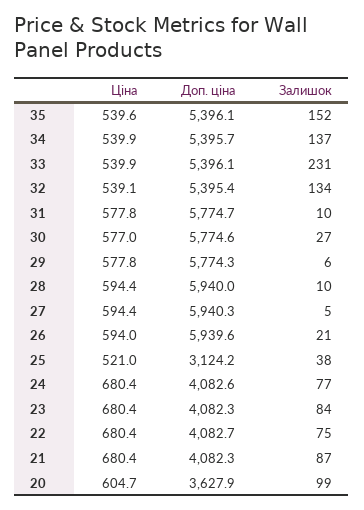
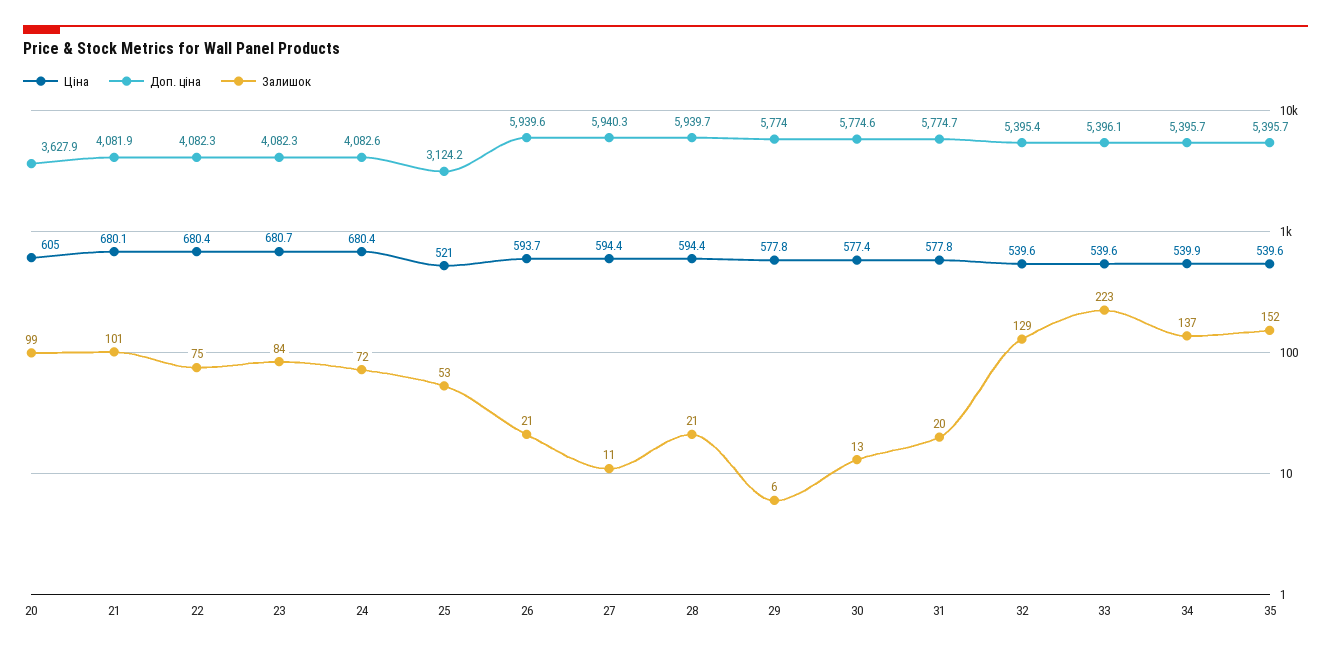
Доп. ціна, 35: 5396.1 -> 5395.7
Ціна, 33: 539.9 -> 539.6
Залишок, 33: 231 -> 223
Ціна, 32: 539.1 -> 539.6
Залишок, 32: 134 -> 129
Залишок, 31: 10 -> 20
Ціна, 30: 577 -> 577.4
Залишок, 30: 27 -> 13
Доп. ціна, 29: 5774.3 -> 5774
Доп. ціна, 28: 5940 -> 5939.7
Залишок, 28: 10 -> 21
Залишок, 27: 5 -> 11
Ціна, 26: 594 -> 593.7
Залишок, 25: 38 -> 53
Залишок, 24: 77 -> 72
Ціна, 23: 680.4 -> 680.7
Доп. ціна, 22: 4082.7 -> 4082.3
Ціна, 21: 680.4 -> 680.1
Доп. ціна, 21: 4082.3 -> 4081.9
Залишок, 21: 87 -> 101
Ціна, 20: 604.7 -> 605

